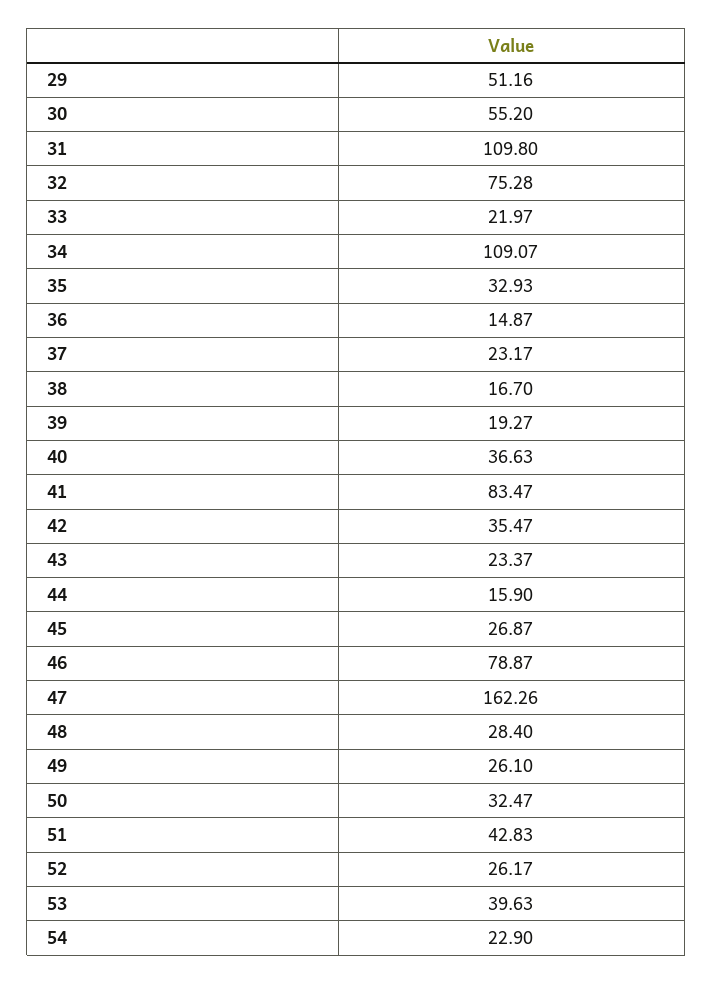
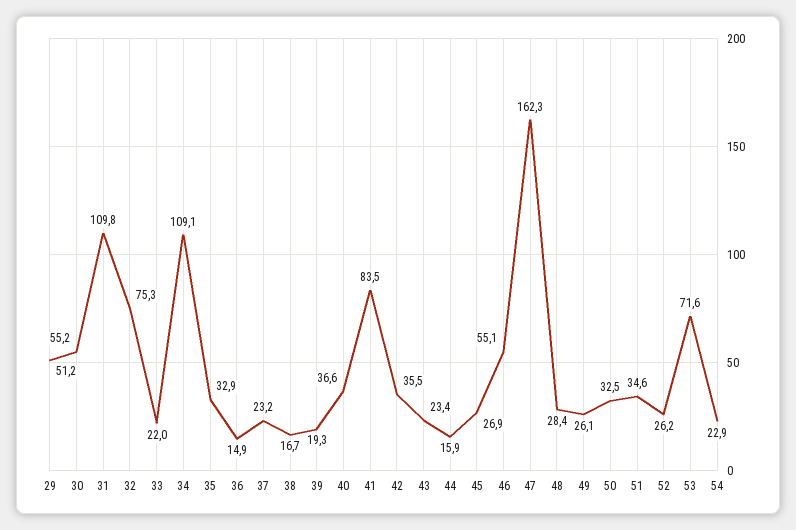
46: 78.87 -> 55.1
51: 42.83 -> 34.6
53: 39.63 -> 71.6

